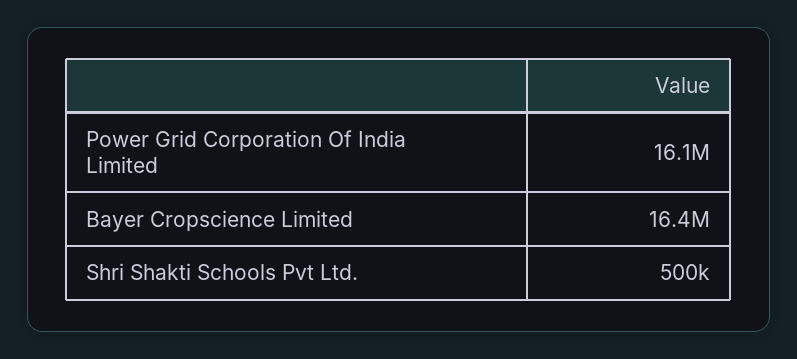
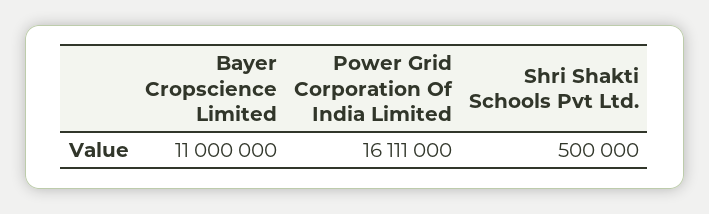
Bayer Cropscience Limited: 16400000 -> 11000000

